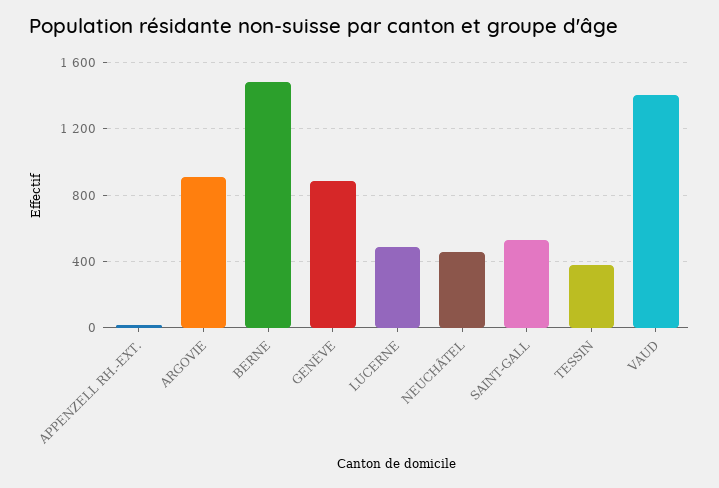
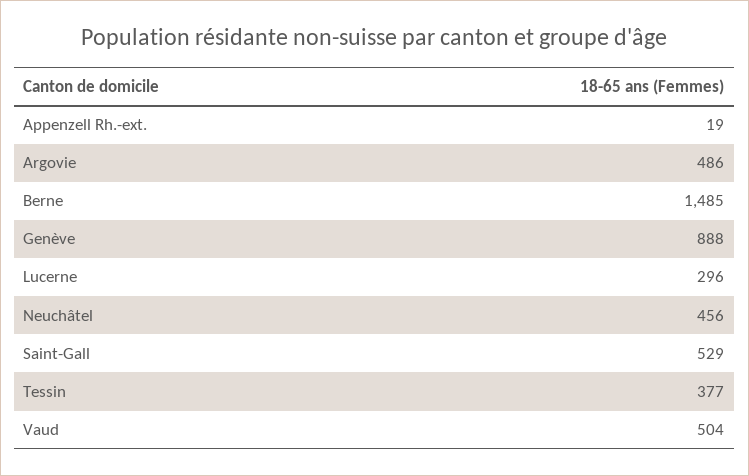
ARGOVIE: 900 -> 486
LUCERNE: 500 -> 296
VAUD: 1400 -> 504

